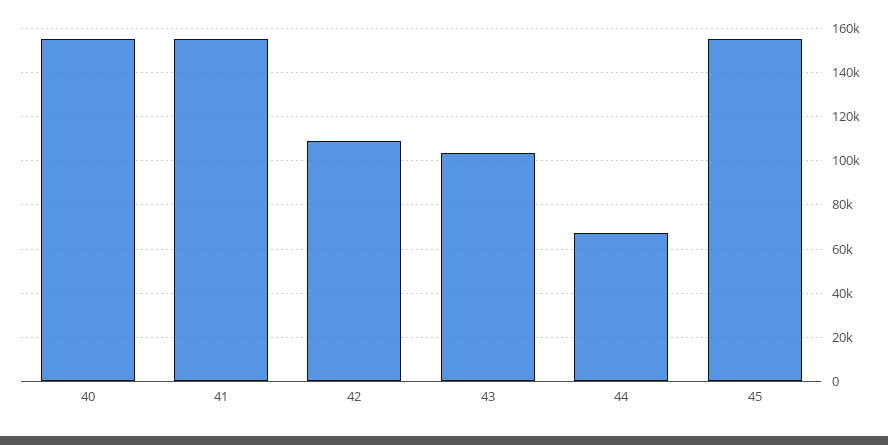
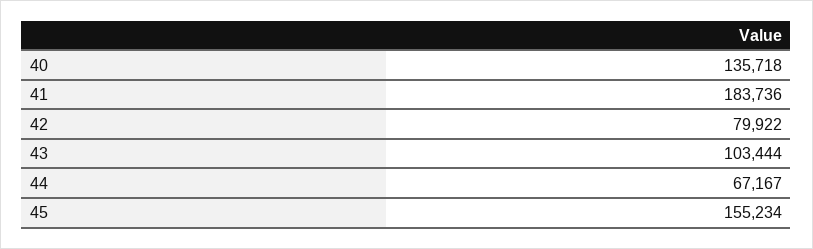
40: 155000 -> 135718
41: 155000 -> 183736
42: 110000 -> 79922

